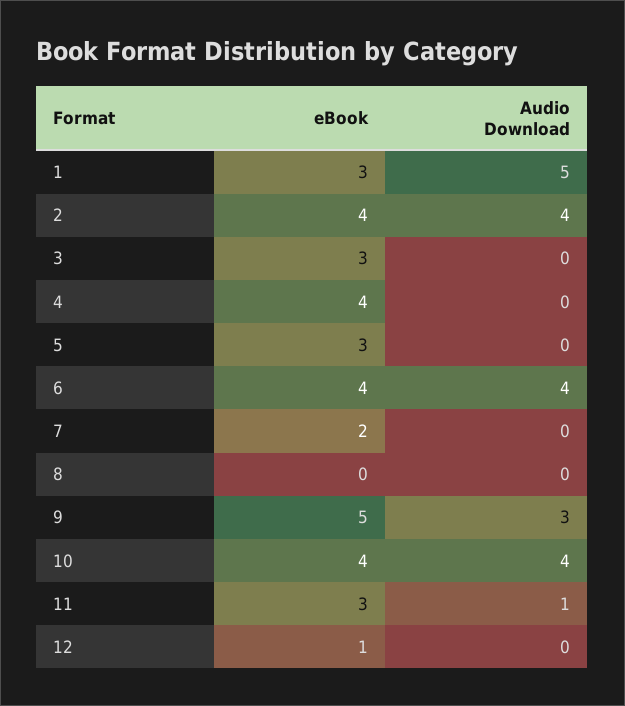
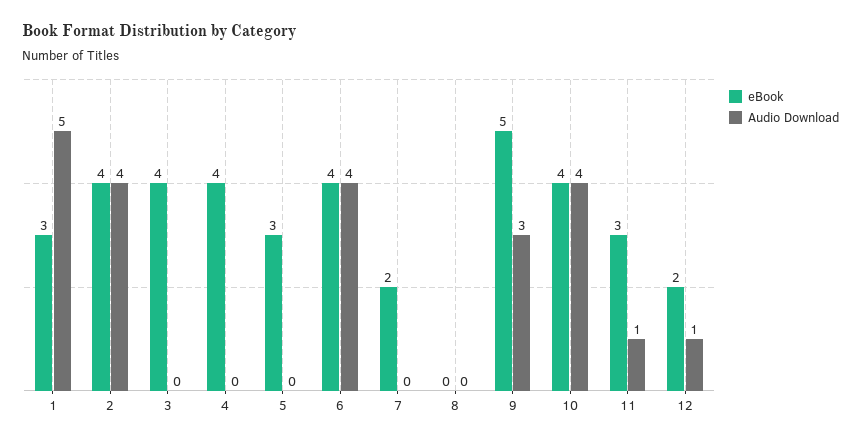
eBook, 3: 3 -> 4
eBook, 12: 1 -> 2
Audio Download, 12: 0 -> 1

